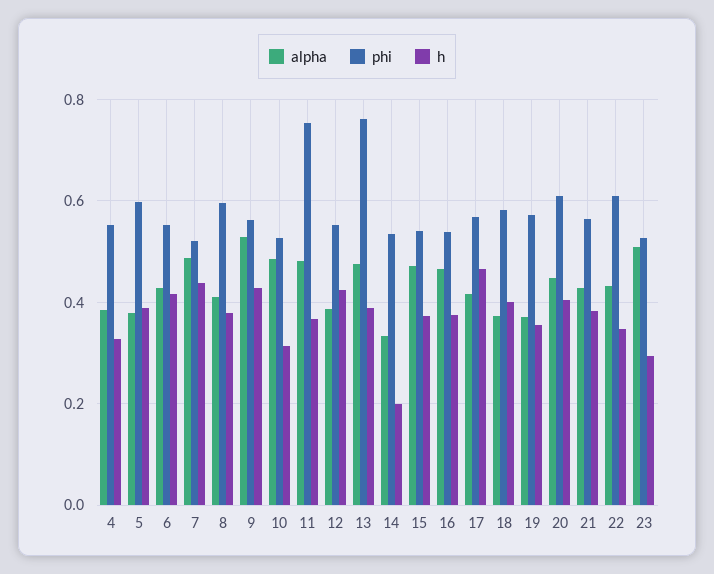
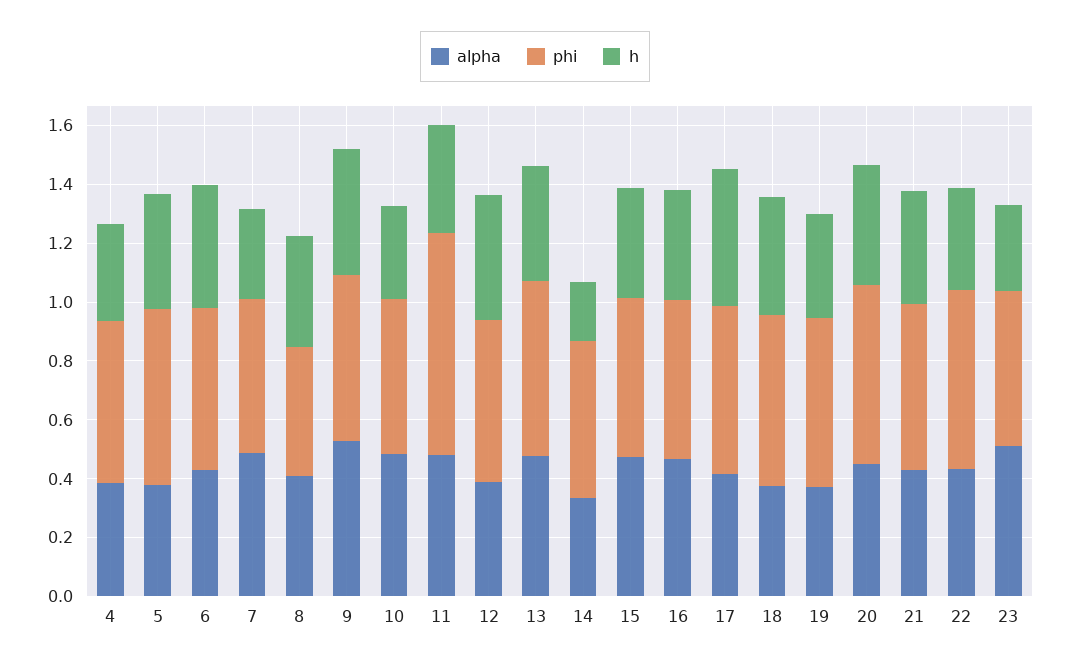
h, 7: 0.44 -> 0.3
phi, 8: 0.6 -> 0.45
phi, 13: 0.76 -> 0.6

